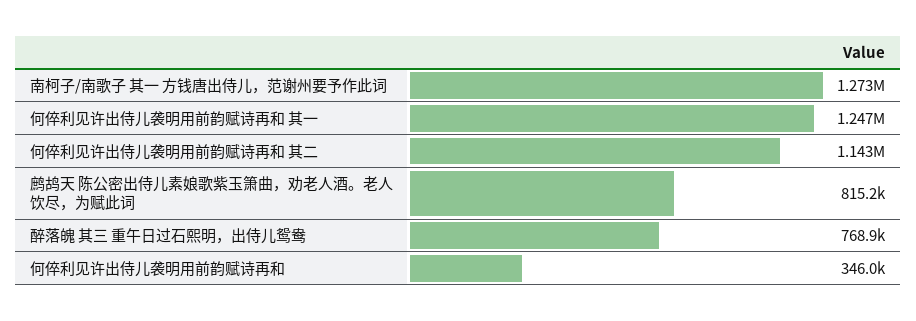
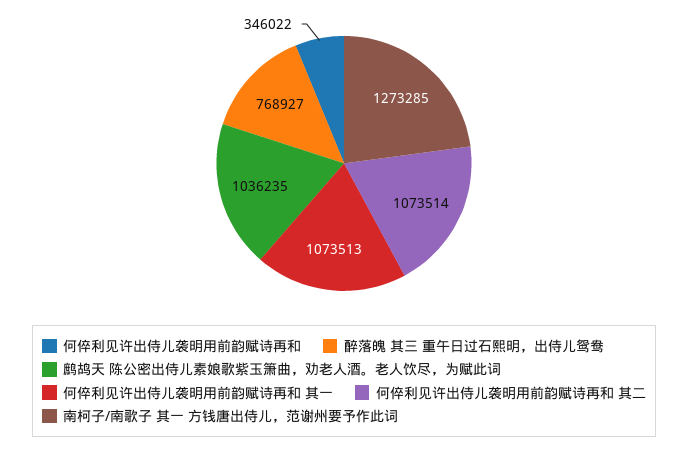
何倅利见许出侍儿袭明用前韵赋诗再和 其一: 1247000 -> 1073513
何倅利见许出侍儿袭明用前韵赋诗再和 其二: 1143000 -> 1073514
鹧鸪天 陈公密出侍儿素娘歌紫玉箫曲，劝老人酒。老人饮尽，为赋此词: 815200 -> 1036235

